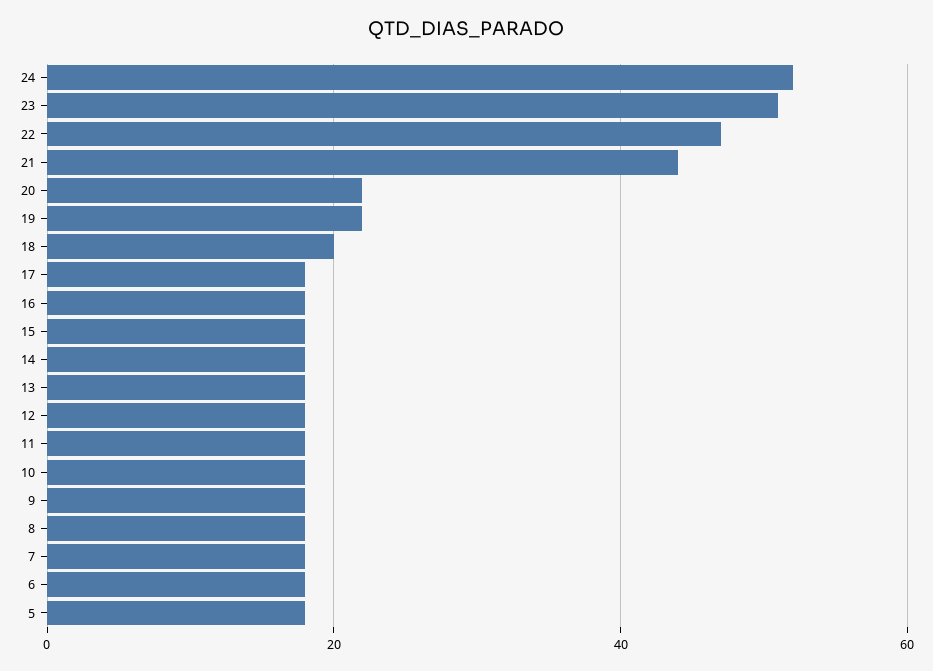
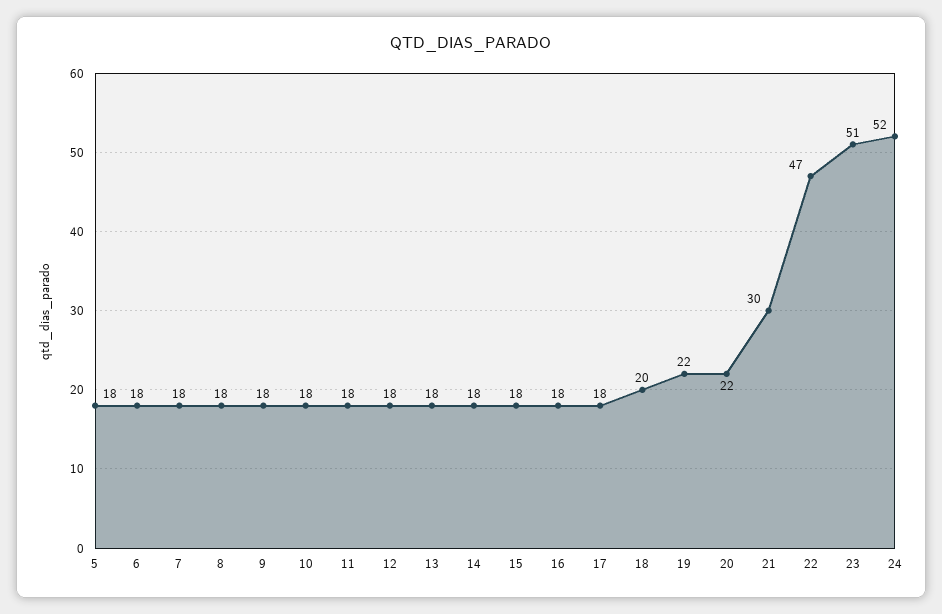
21: 45 -> 30

